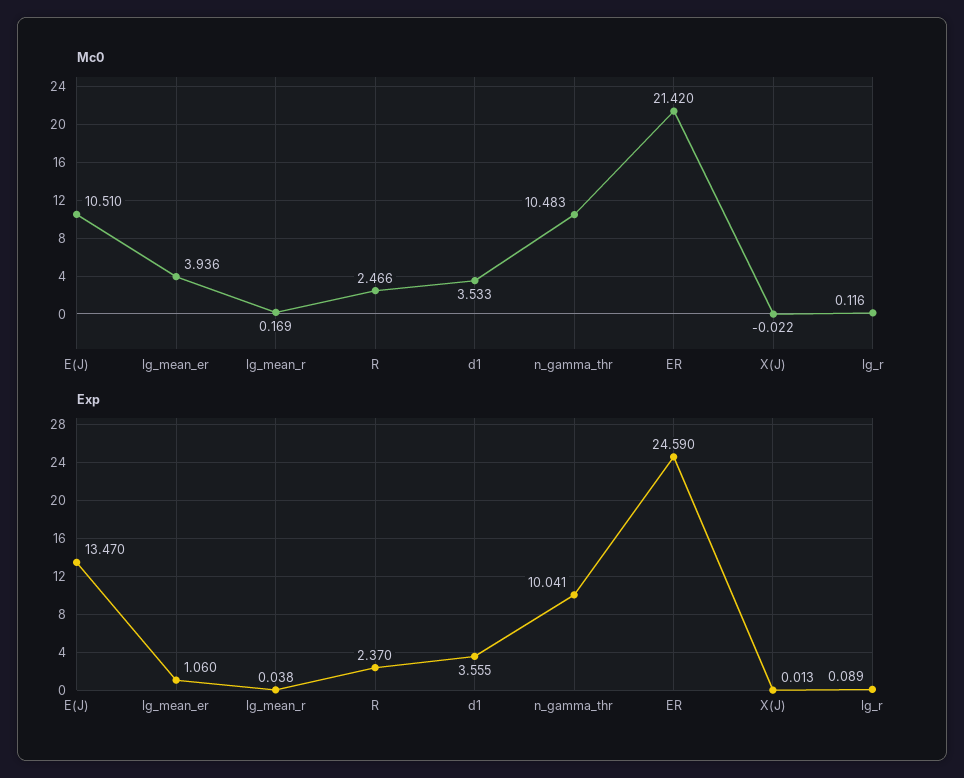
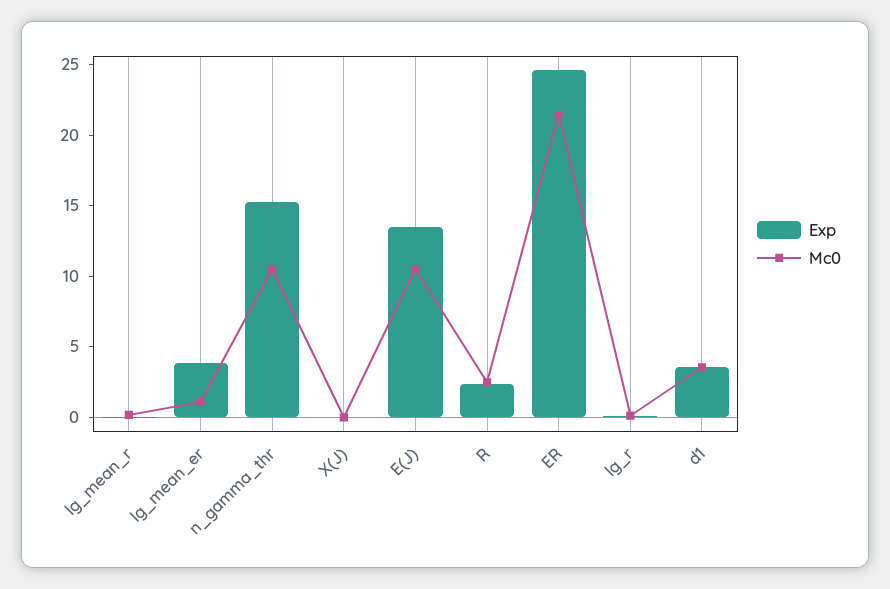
Mc0, lg_mean_er: 3.936 -> 1
Exp, lg_mean_er: 1.06 -> 4
Exp, n_gamma_thr: 10.041 -> 15

